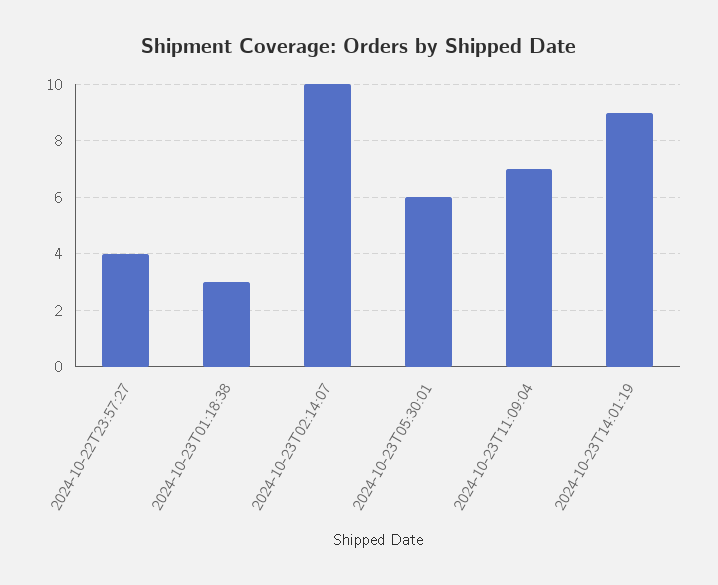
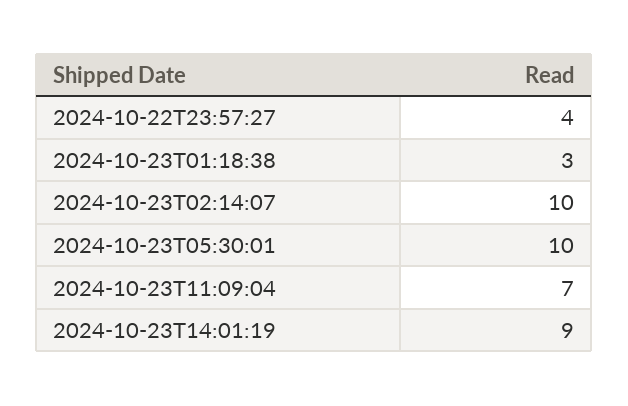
2024-10-23T05:30:01: 6 -> 10

